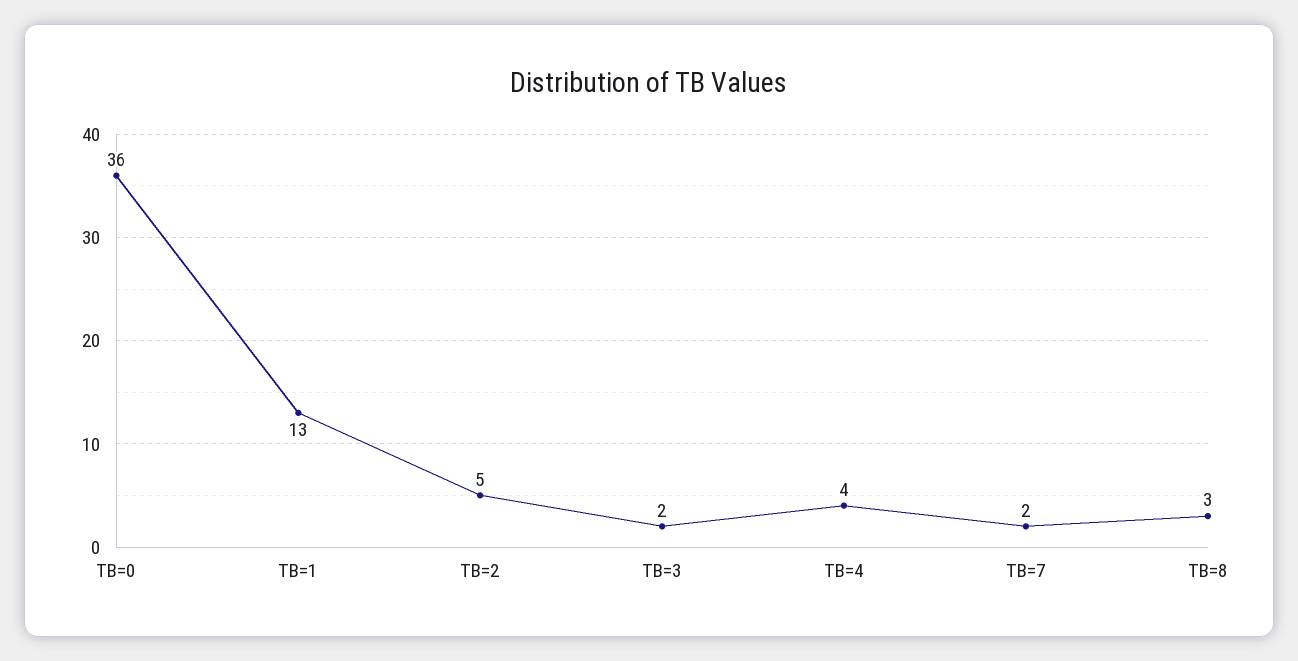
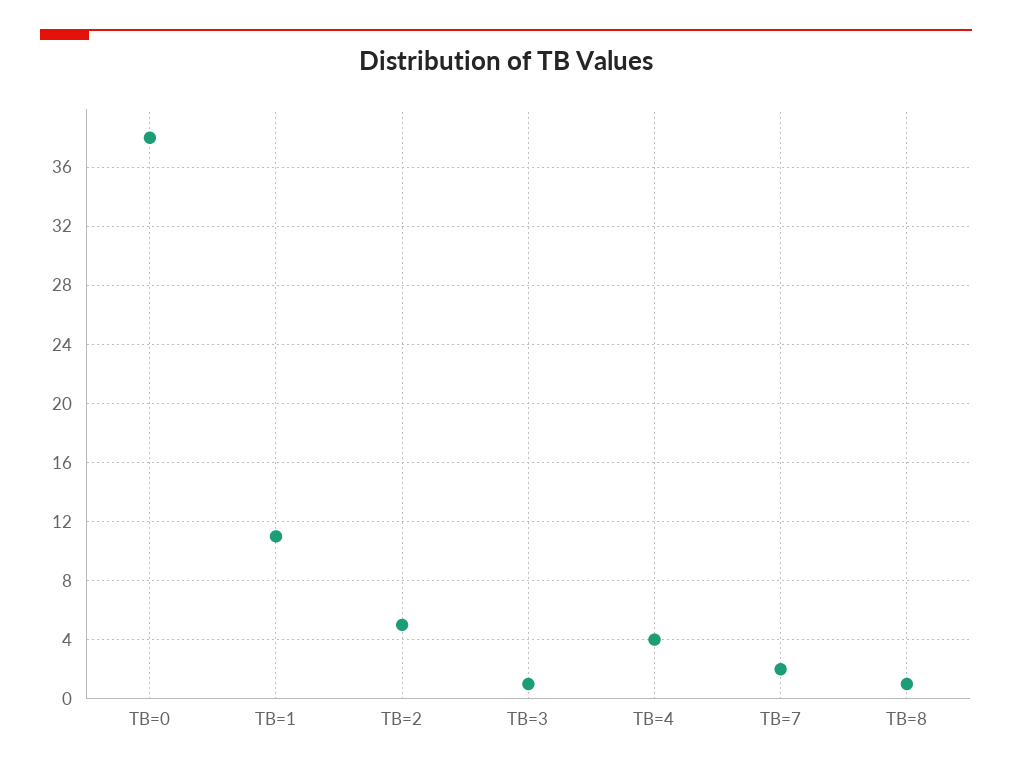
TB=0: 36 -> 38
TB=1: 13 -> 11
TB=3: 2 -> 1
TB=8: 3 -> 1

